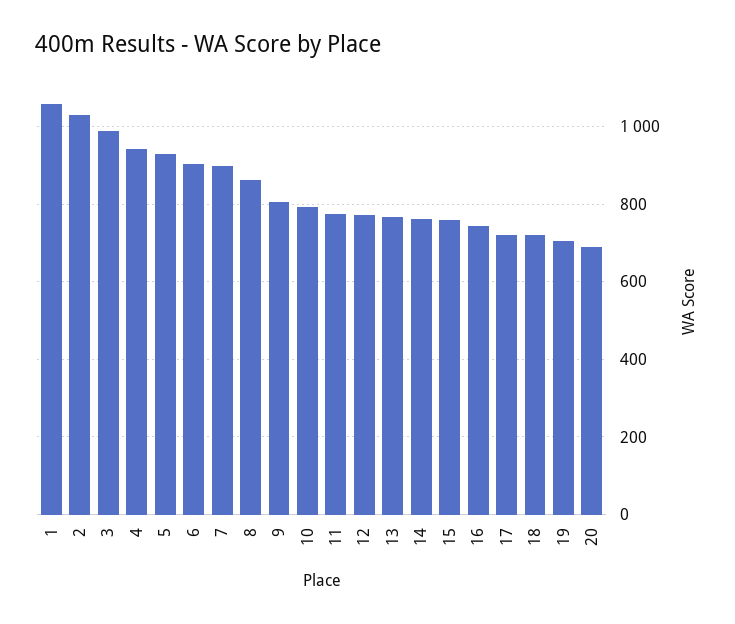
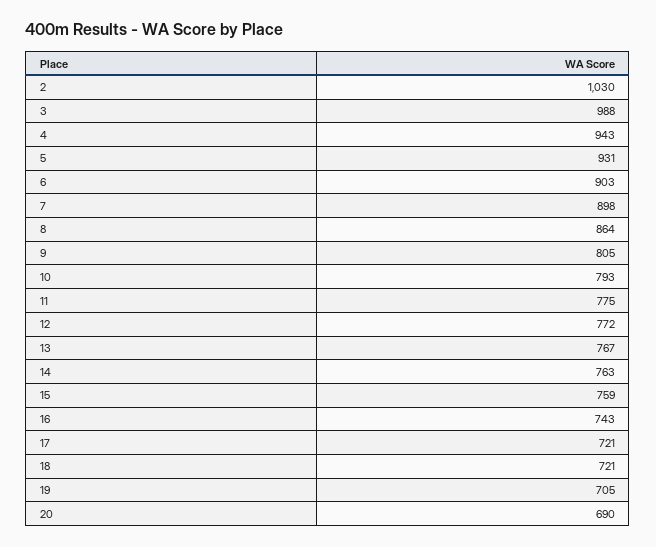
1: 1060 -> none

